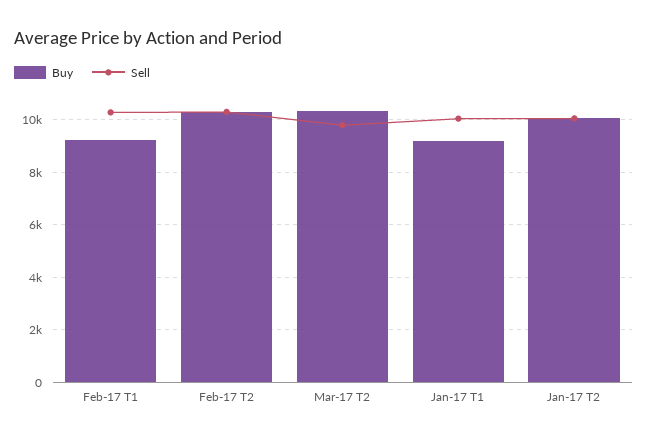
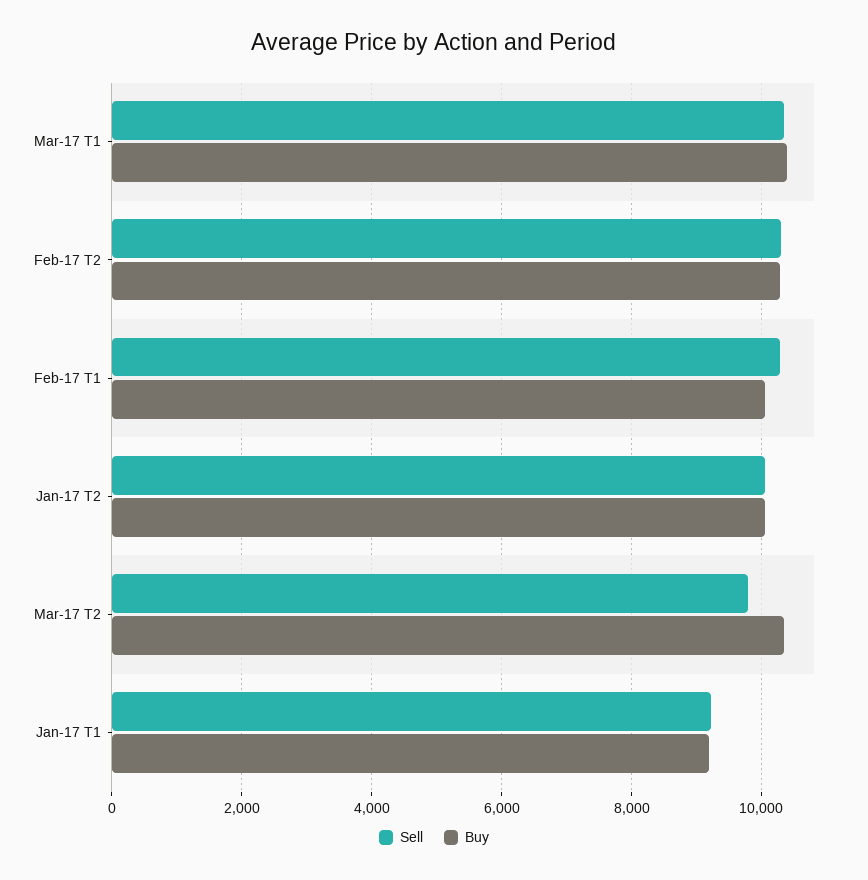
Buy, Feb-17 T1: 9250 -> 10000
Sell, Jan-17 T1: 10000 -> 9200
Sell, Mar-17 T1: none -> 10400
Buy, Mar-17 T1: none -> 10400

